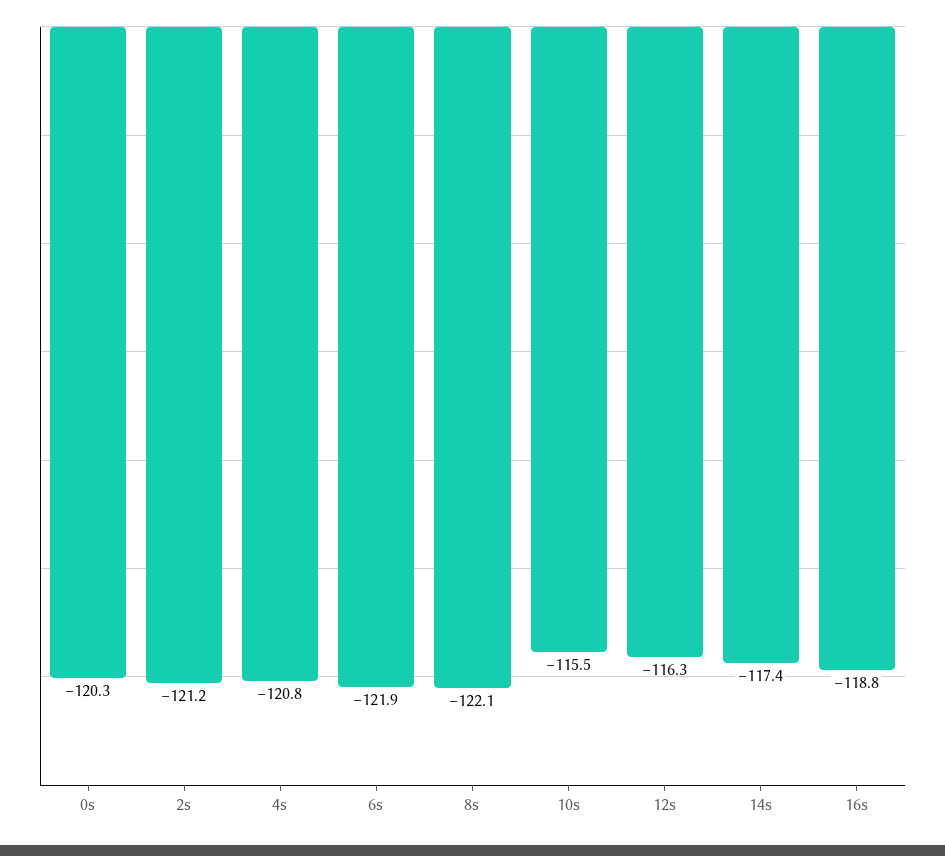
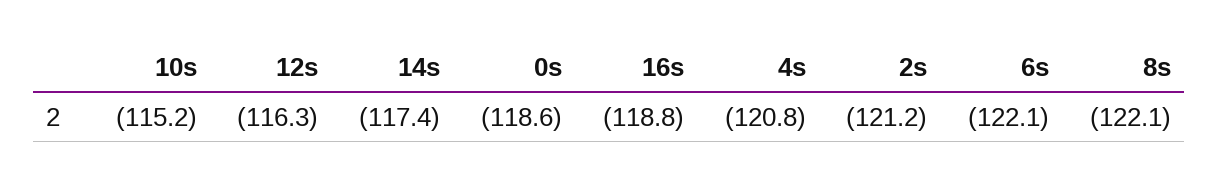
0s: -120.3 -> -118.6
6s: -121.9 -> -122.1
10s: -115.5 -> -115.2

